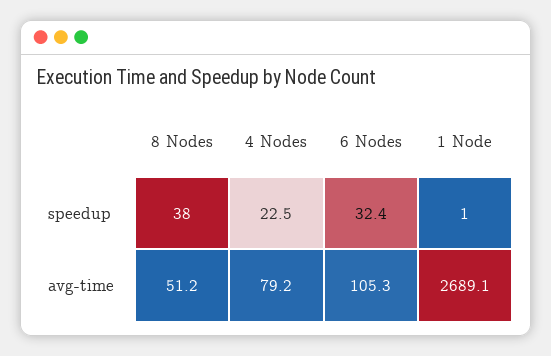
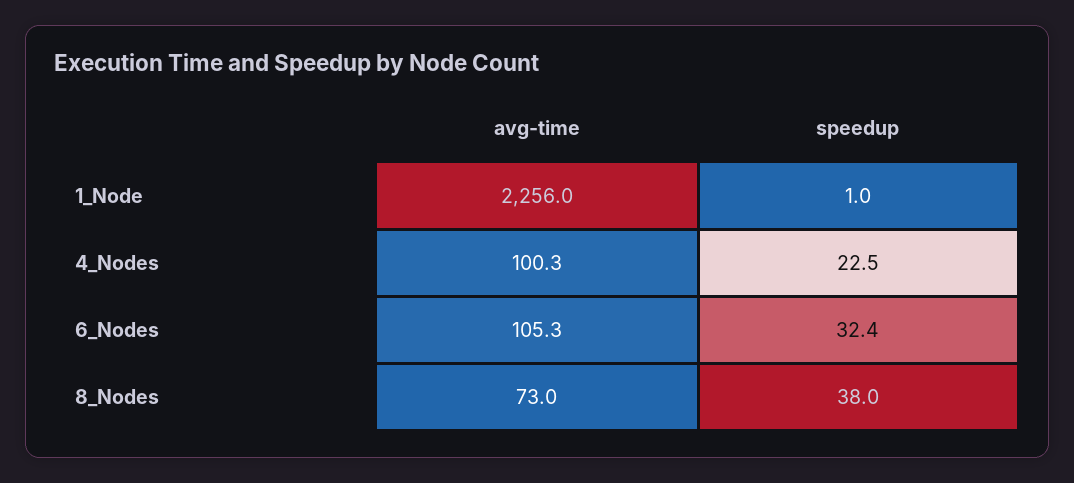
8 Nodes, avg-time: 51.2 -> 73
4 Nodes, avg-time: 79.2 -> 100.3
1 Node, avg-time: 2689.1 -> 2256

